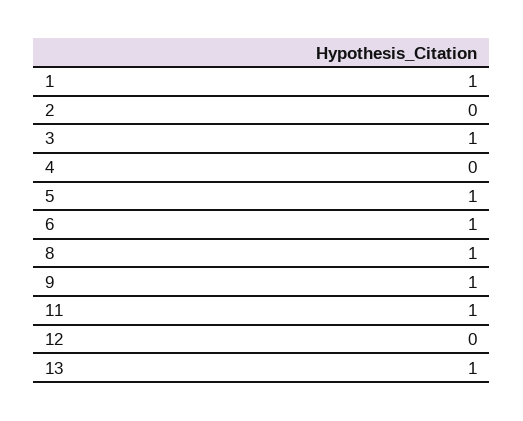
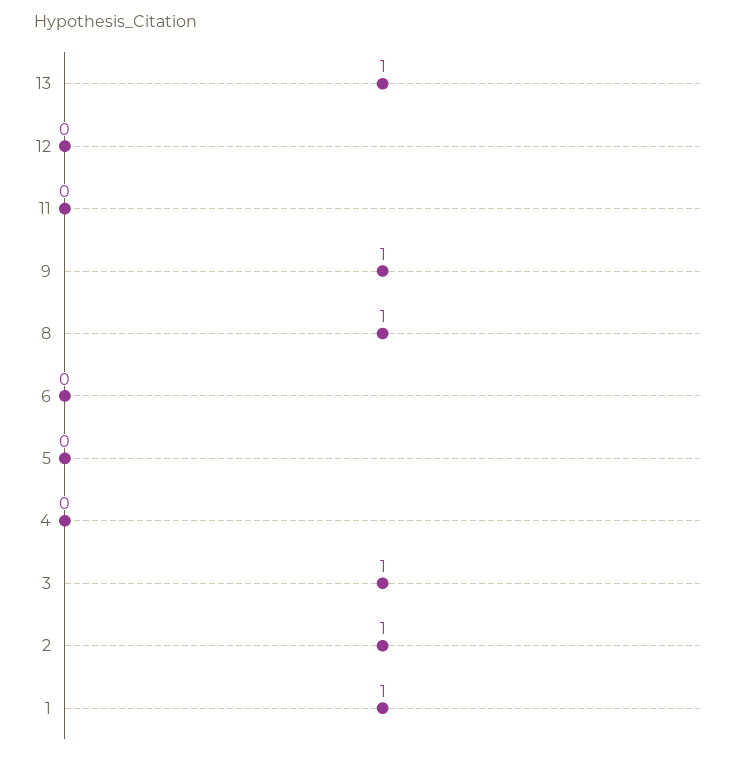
2: 0 -> 1
5: 1 -> 0
6: 1 -> 0
11: 1 -> 0

